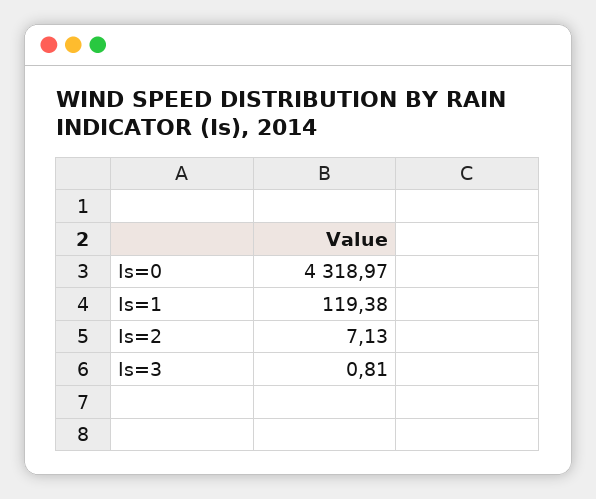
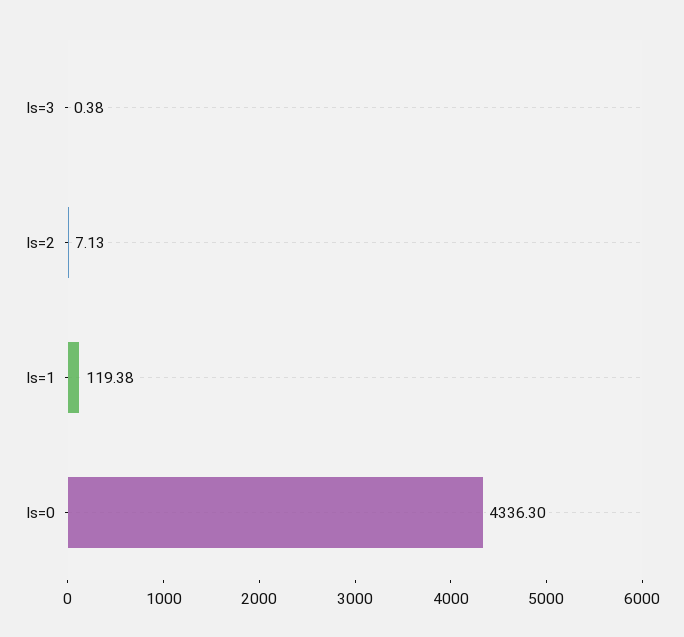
Is=0: 4318.97 -> 4336.3
Is=3: 0.81 -> 0.38

